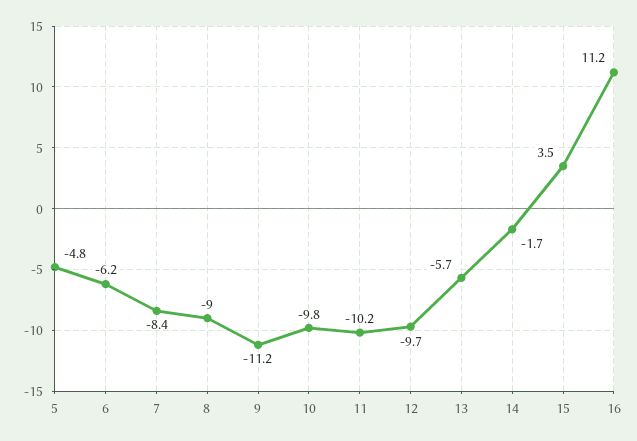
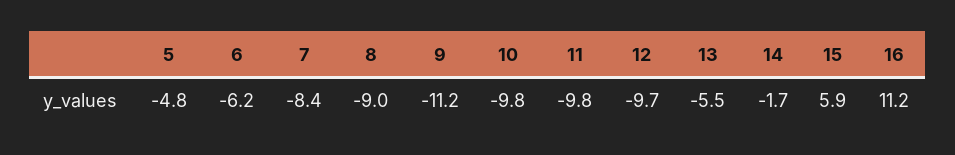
11: -10.2 -> -9.8
13: -5.7 -> -5.5
15: 3.5 -> 5.9

